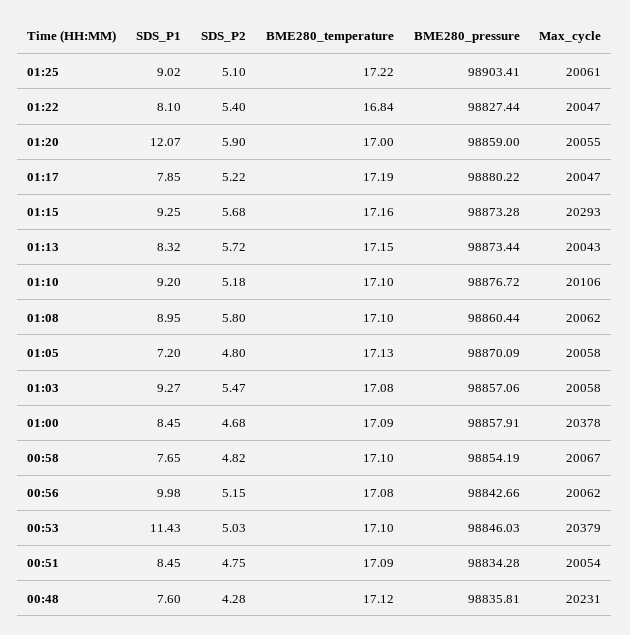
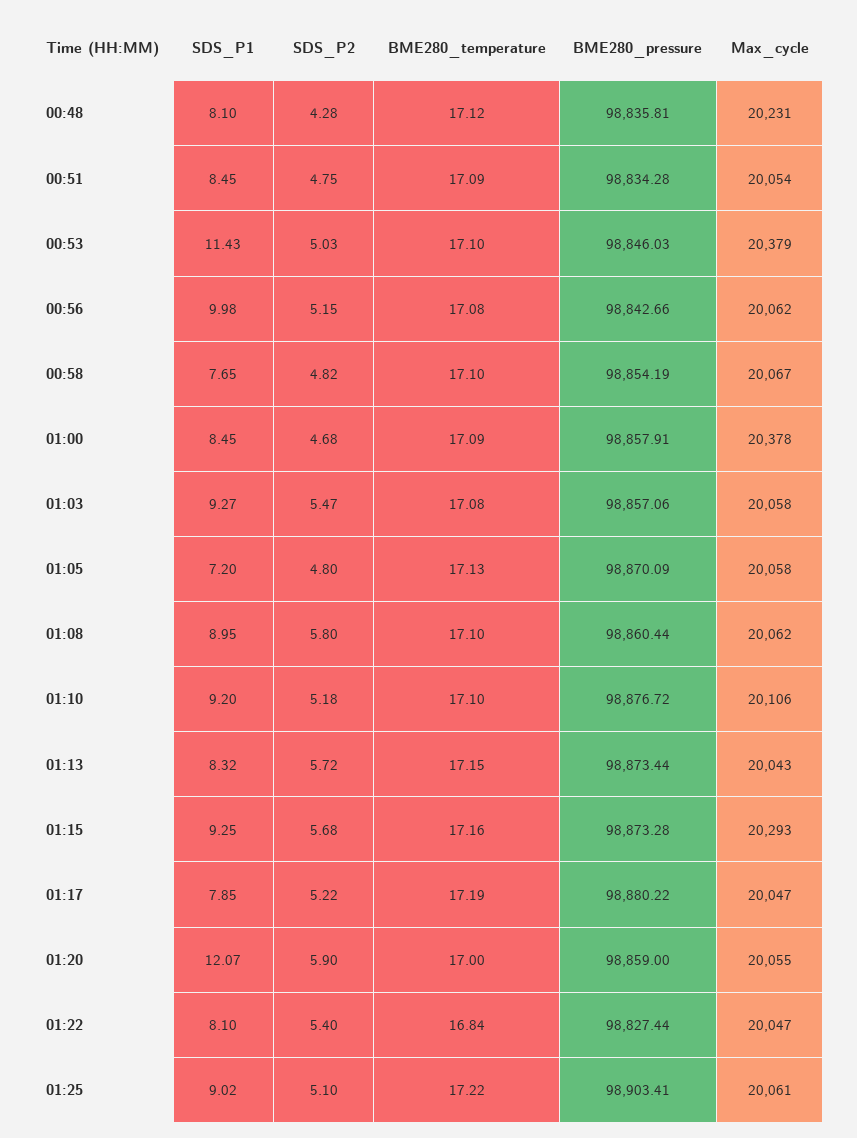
SDS_P1, 00:48: 7.6 -> 8.1

